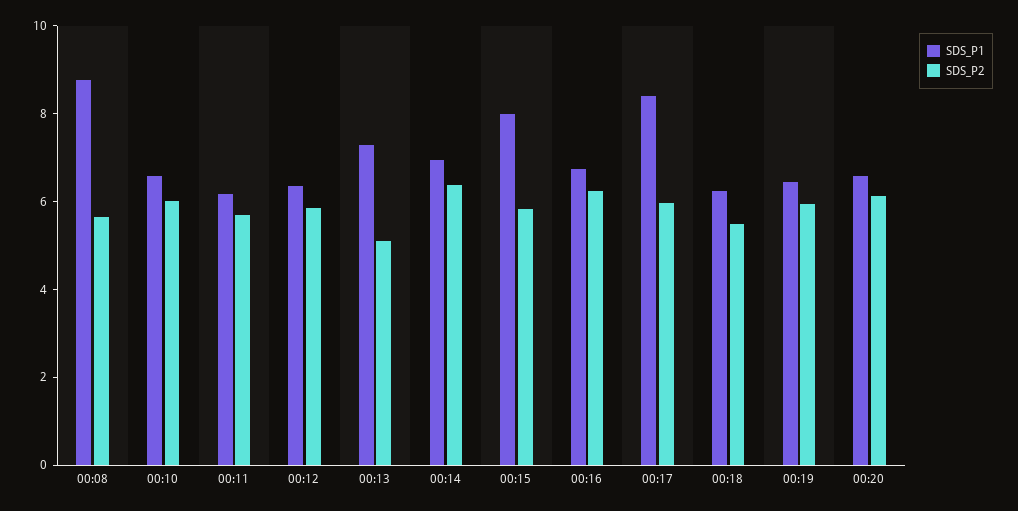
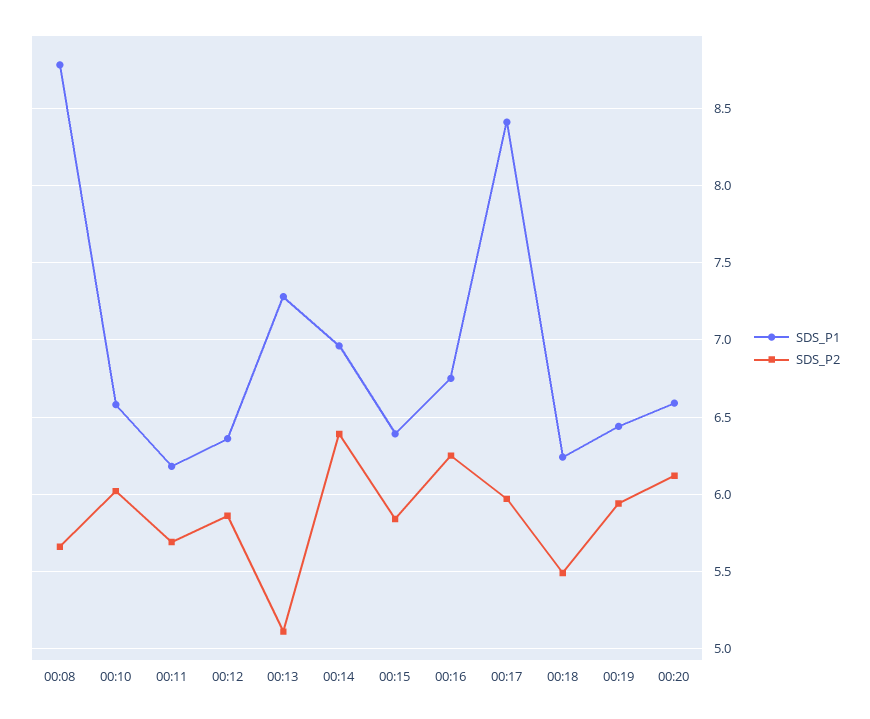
SDS_P1, 00:15: 8 -> 6.4

